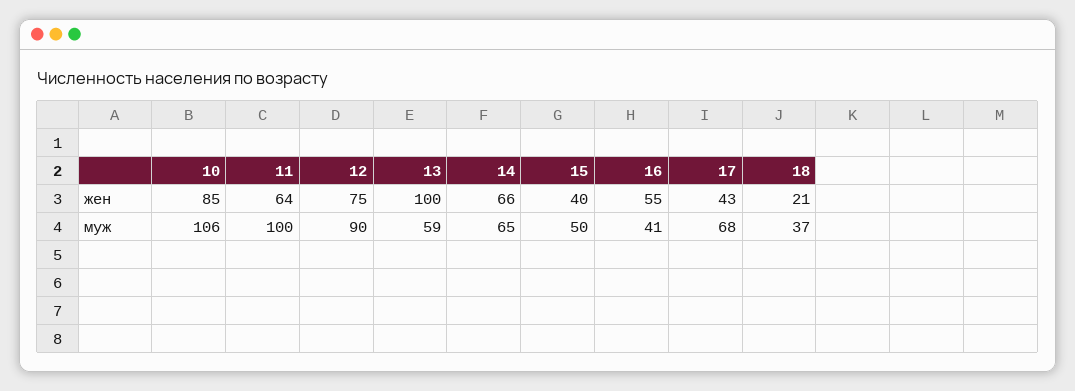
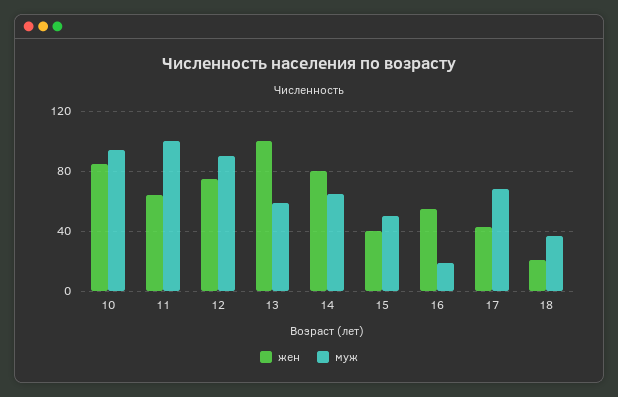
жен, 14: 66 -> 80
муж, 10: 106 -> 95
муж, 16: 41 -> 20

